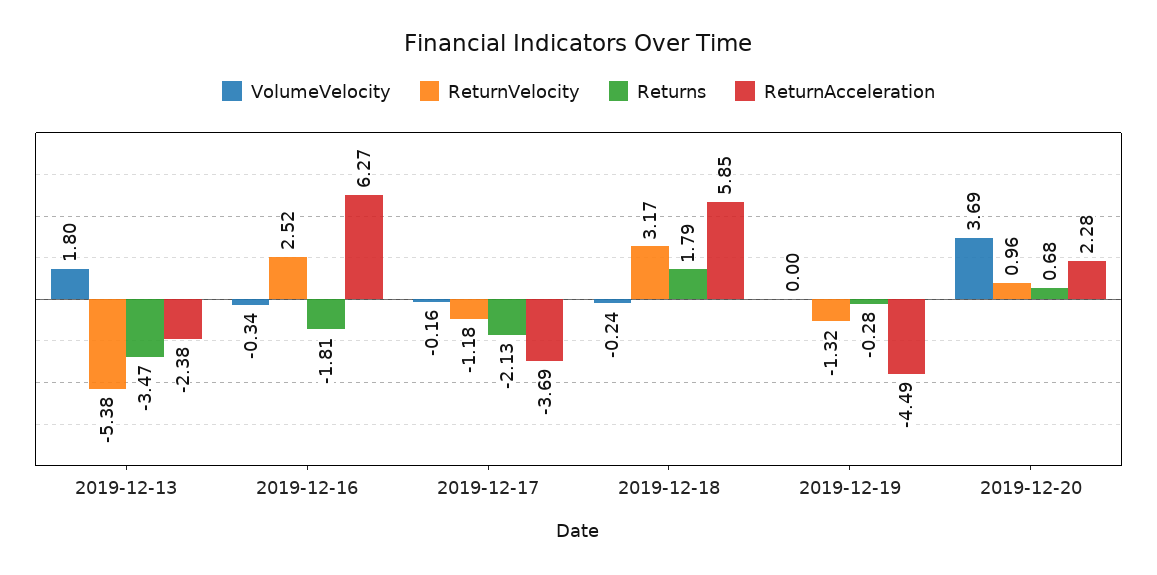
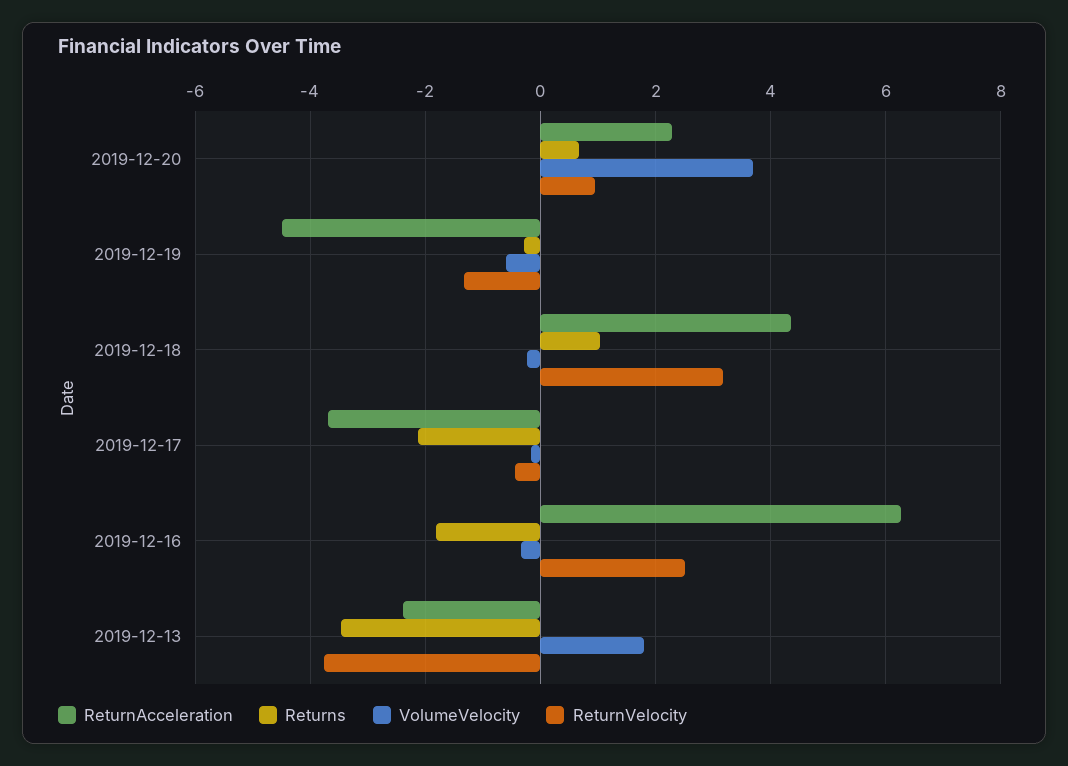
ReturnVelocity, 2019-12-13: -5.38 -> -3.8
ReturnVelocity, 2019-12-17: -1.18 -> -0.4
Returns, 2019-12-18: 1.79 -> 1
ReturnAcceleration, 2019-12-18: 5.85 -> 4.4
VolumeVelocity, 2019-12-19: 0 -> -0.6

